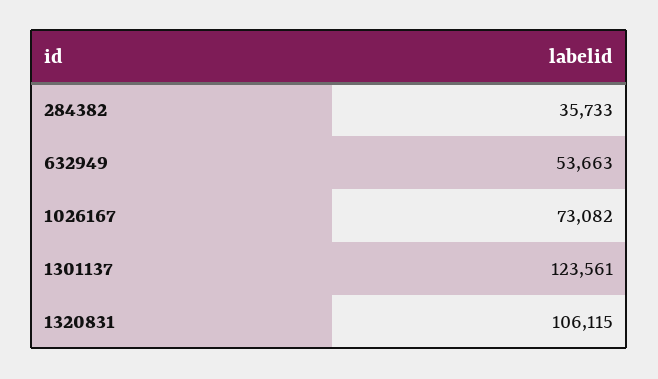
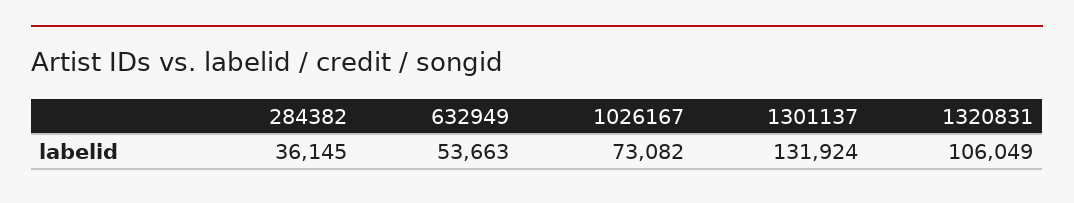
284382: 35733 -> 36145
1301137: 123561 -> 131924
1320831: 106115 -> 106049

